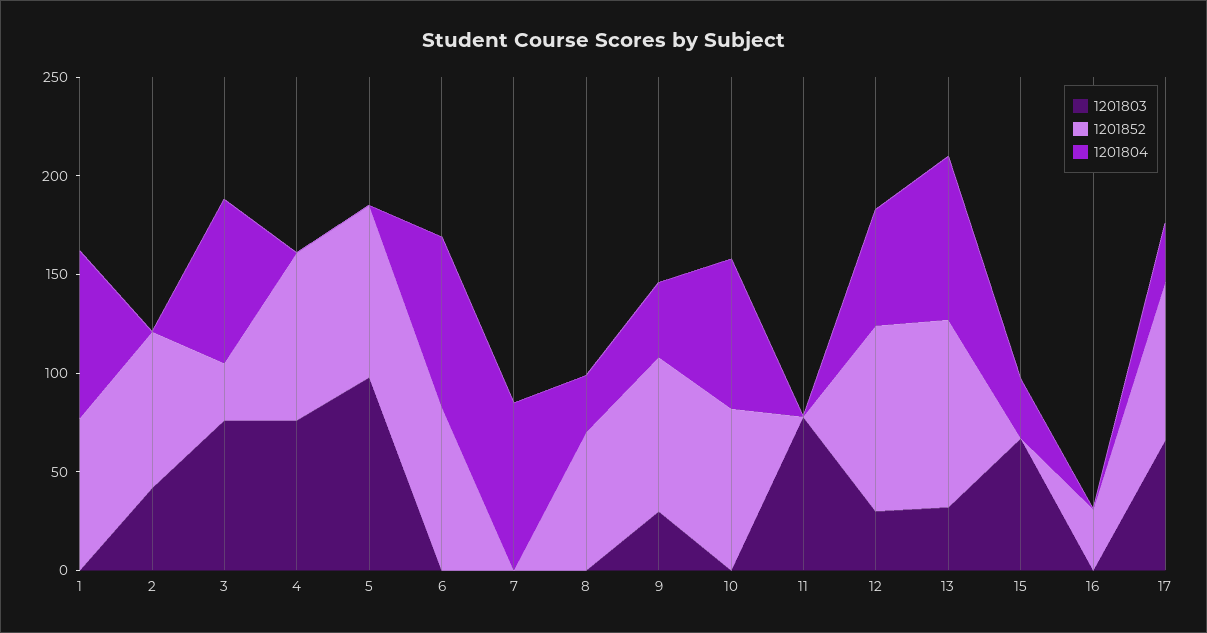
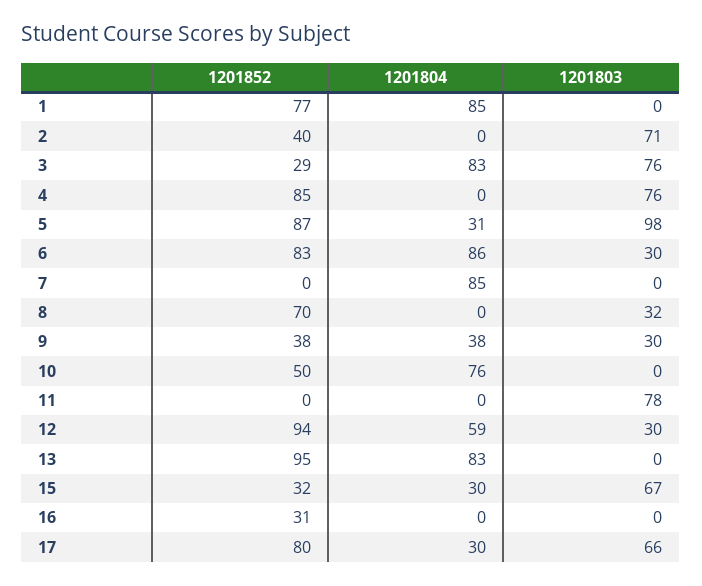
1201803, 2: 40 -> 71
1201852, 2: 80 -> 40
1201804, 5: 0 -> 31
1201803, 6: 0 -> 30
1201803, 8: 0 -> 32
1201804, 8: 30 -> 0
1201852, 9: 80 -> 38
1201852, 10: 80 -> 50
1201803, 13: 30 -> 0
1201852, 15: 0 -> 32

